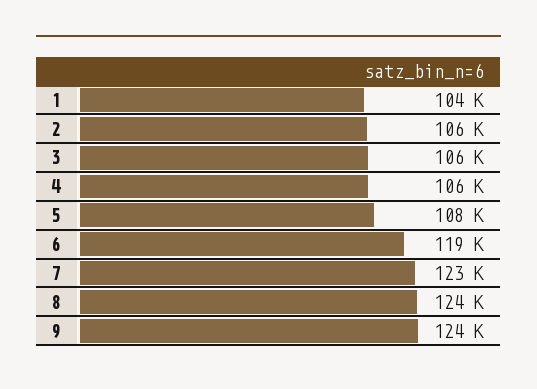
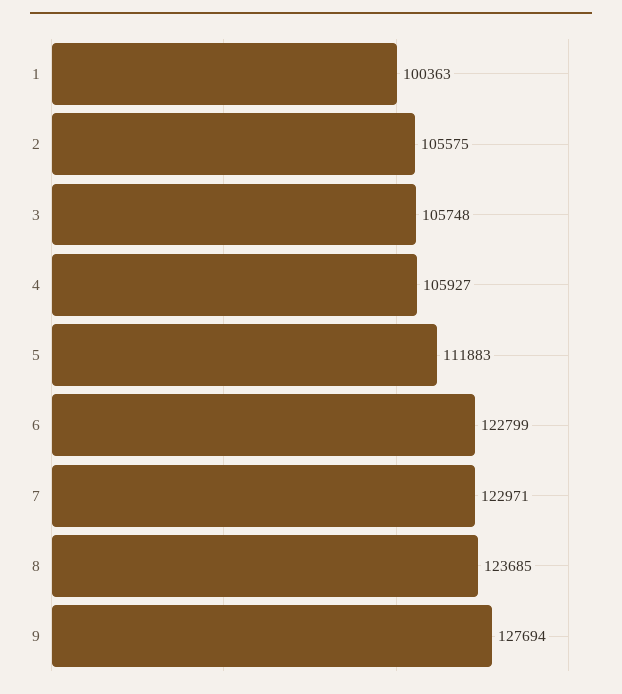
1: 104000 -> 100363
5: 108000 -> 111883
6: 119000 -> 122799
9: 124000 -> 127694

